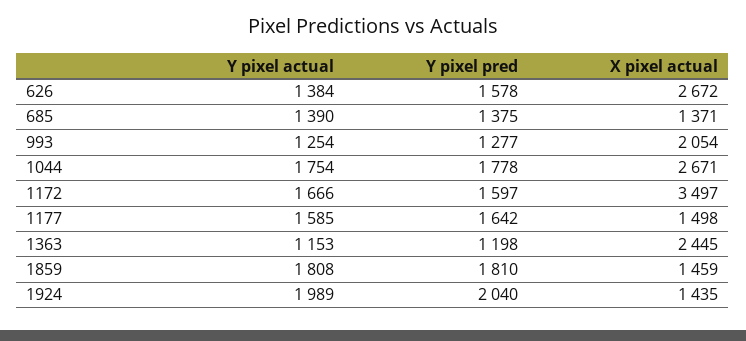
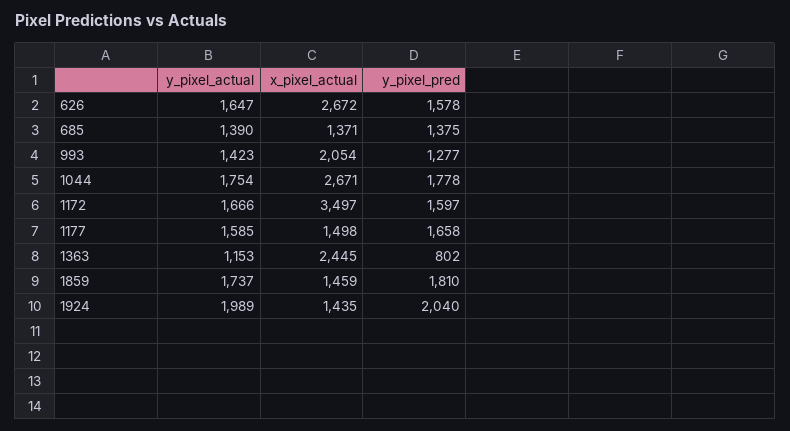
Y pixel actual, 626: 1384 -> 1647
Y pixel actual, 993: 1254 -> 1423
Y pixel pred, 1177: 1642 -> 1658
Y pixel pred, 1363: 1198 -> 802
Y pixel actual, 1859: 1808 -> 1737

